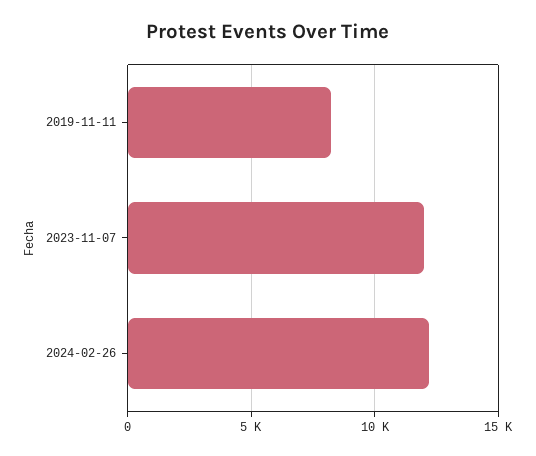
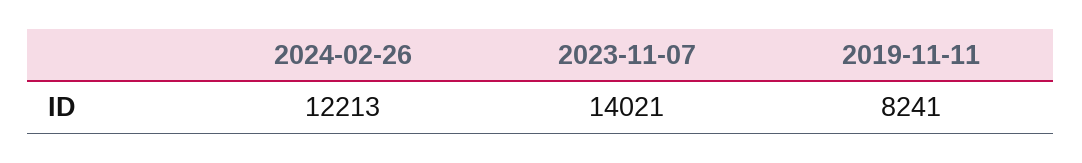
2023-11-07: 12000 -> 14021

